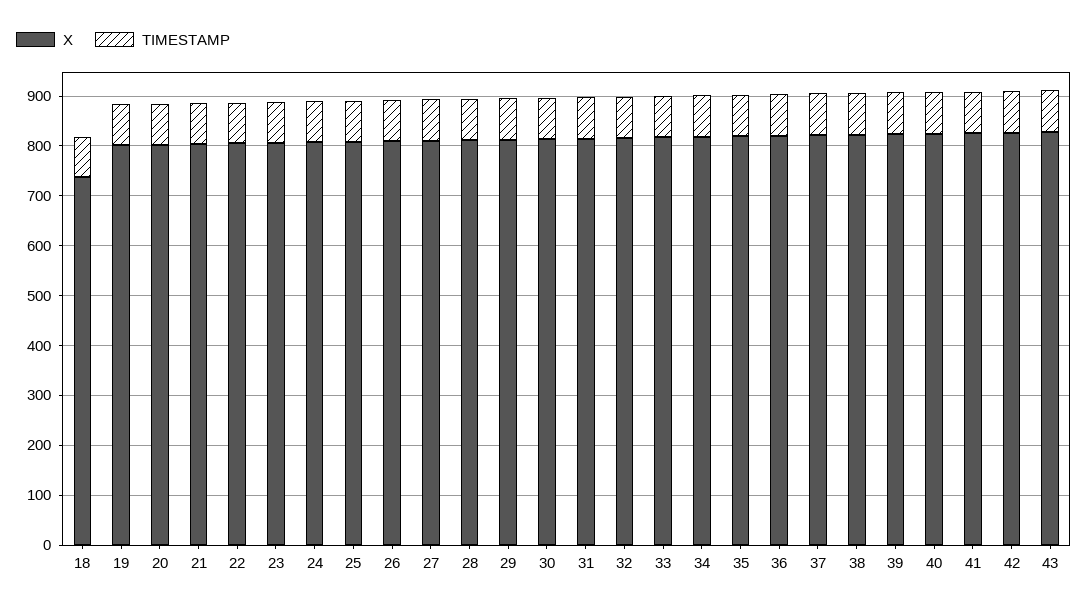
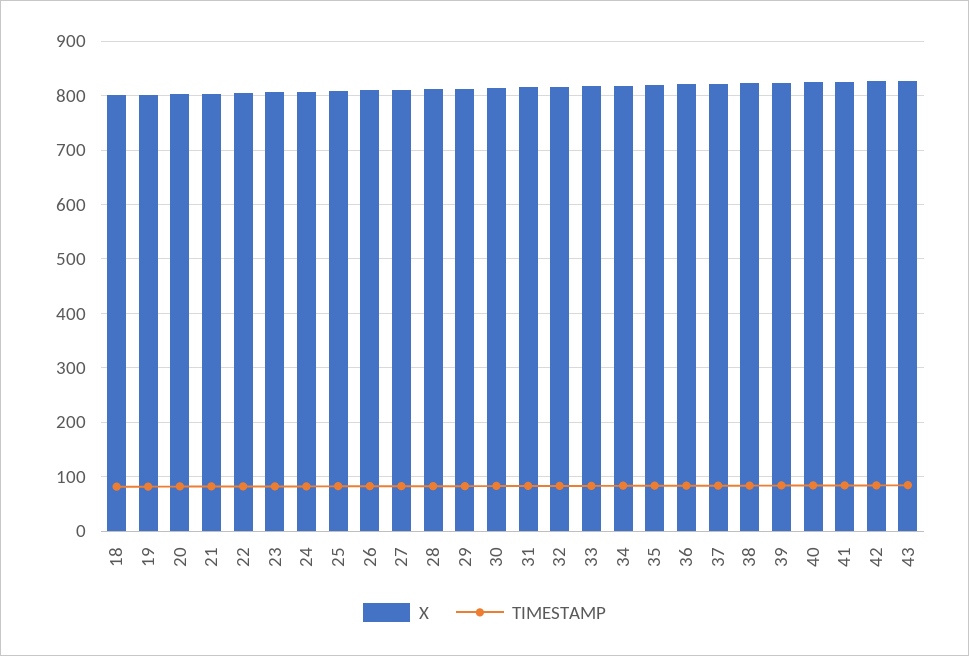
X, 18: 740 -> 800

